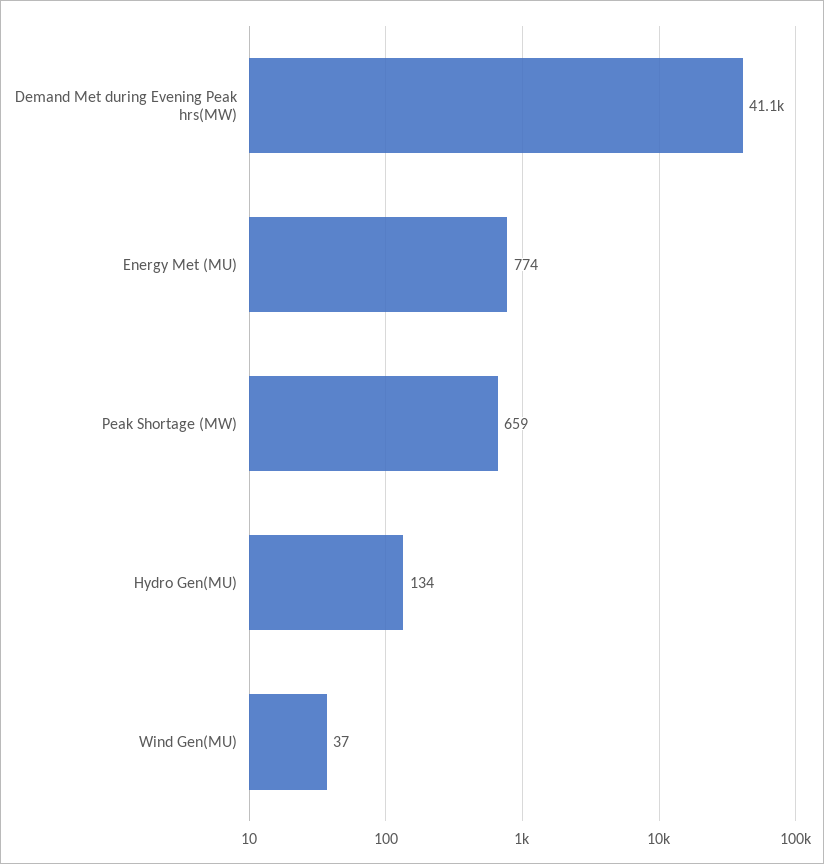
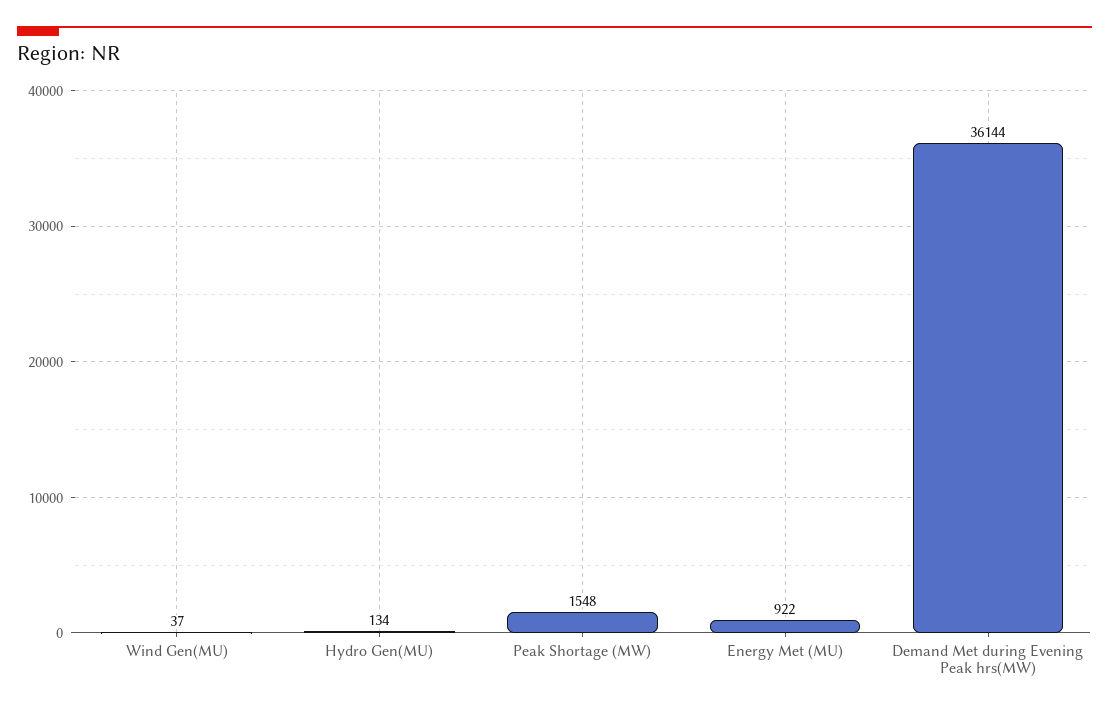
Demand Met during Evening Peak hrs(MW): 41100 -> 36144
Energy Met (MU): 774 -> 922
Peak Shortage (MW): 659 -> 1548

